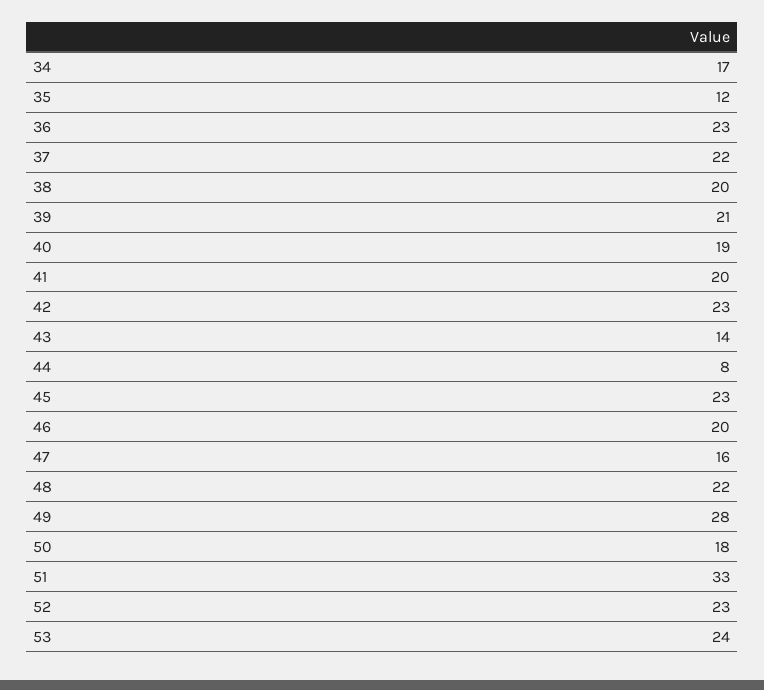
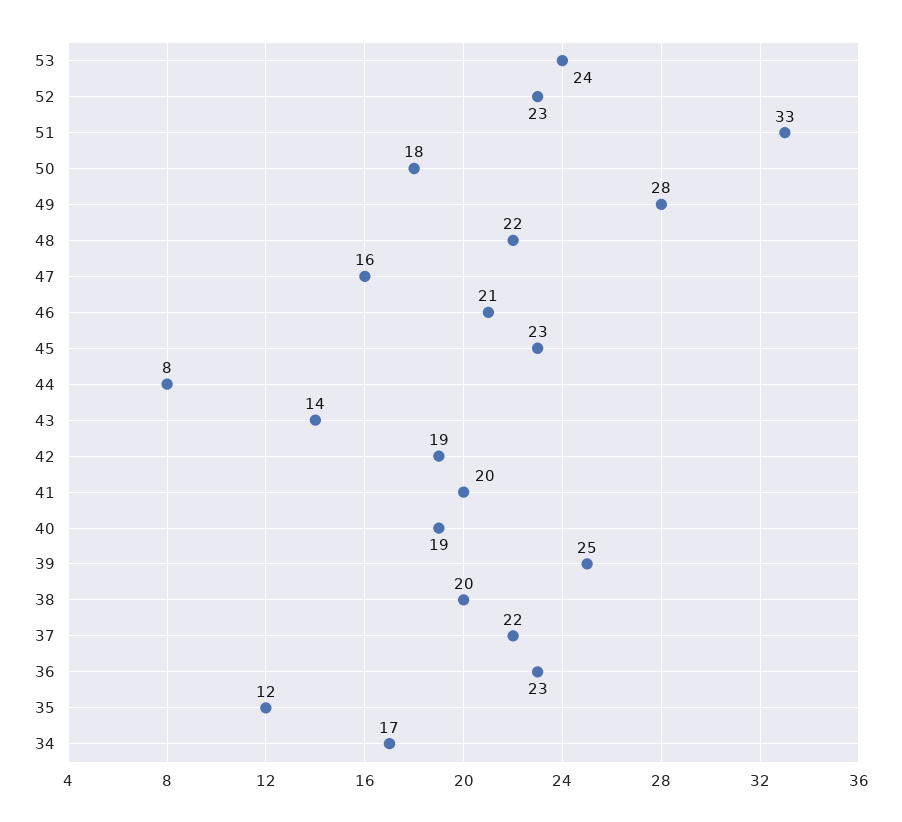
39: 21 -> 25
42: 23 -> 19
46: 20 -> 21

